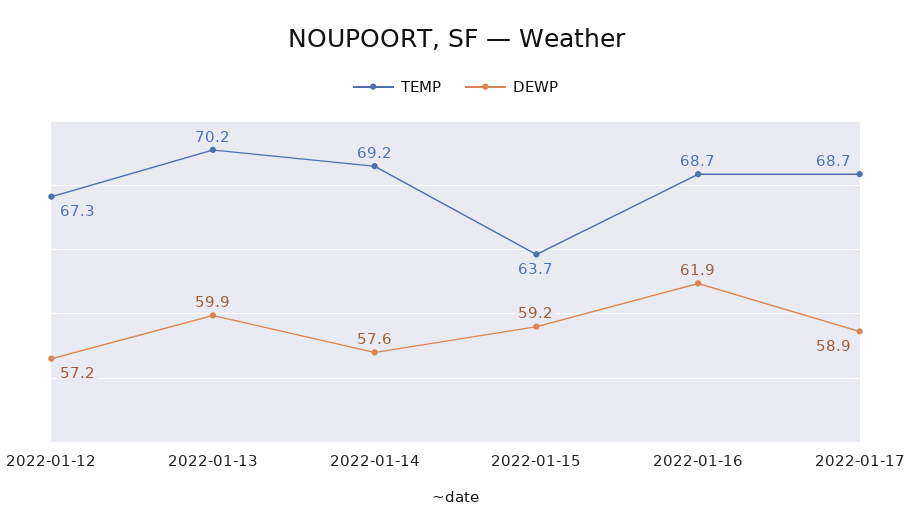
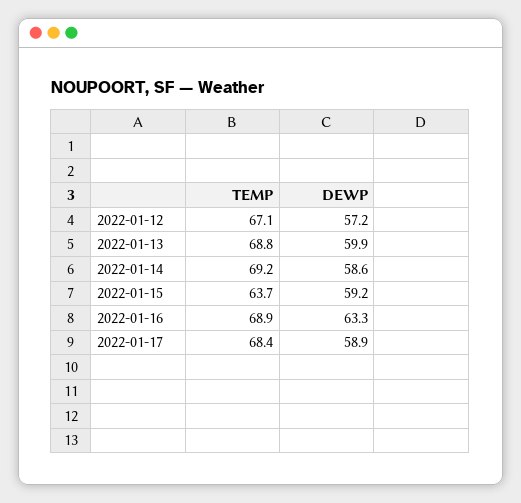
TEMP, 2022-01-12: 67.3 -> 67.1
TEMP, 2022-01-13: 70.2 -> 68.8
DEWP, 2022-01-14: 57.6 -> 58.6
TEMP, 2022-01-16: 68.7 -> 68.9
DEWP, 2022-01-16: 61.9 -> 63.3
TEMP, 2022-01-17: 68.7 -> 68.4

